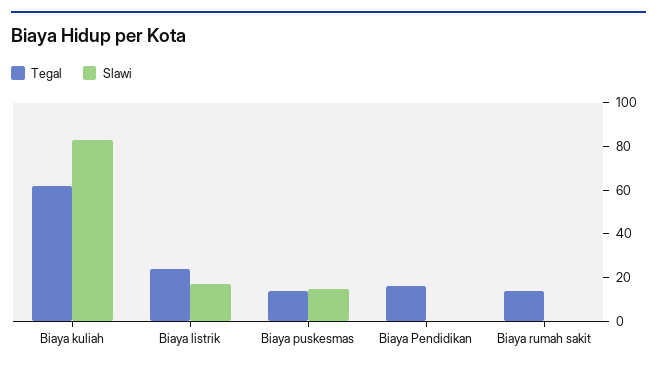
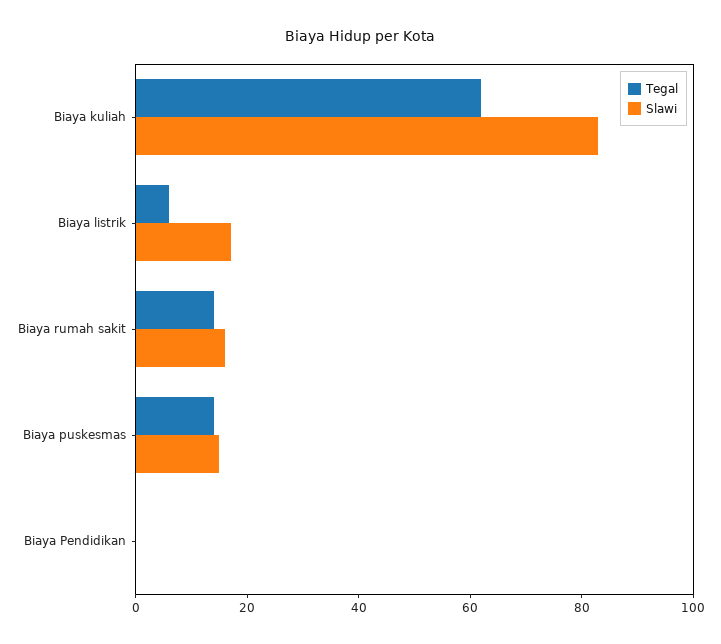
Tegal, Biaya listrik: 25 -> 5
Tegal, Biaya Pendidikan: 15 -> 0
Slawi, Biaya rumah sakit: 0 -> 15

